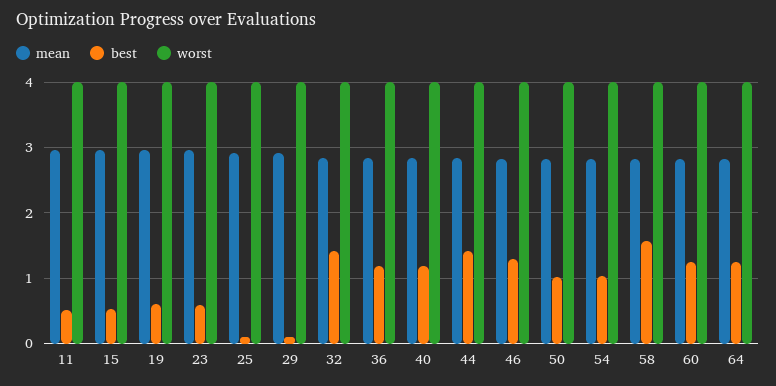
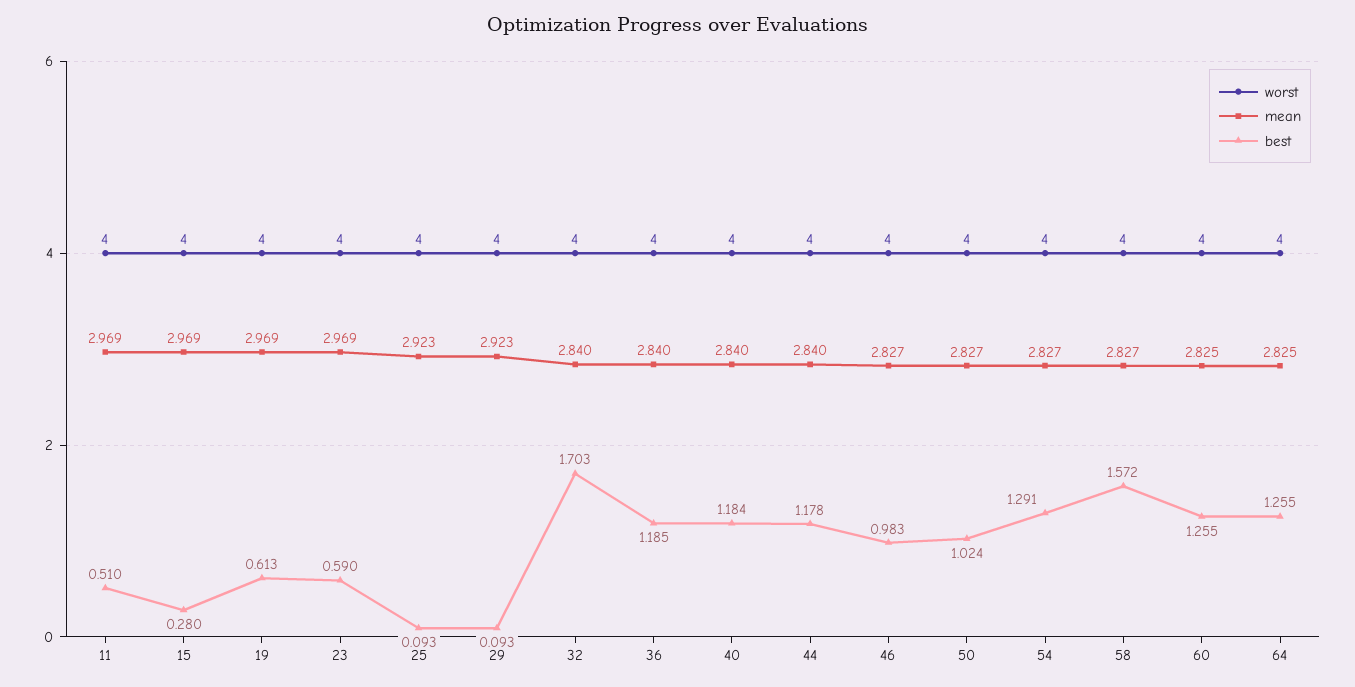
best, 15: 0.5 -> 0.28
best, 32: 1.4 -> 1.703
best, 44: 1.4 -> 1.178
best, 46: 1.3 -> 0.983
best, 54: 1 -> 1.291

